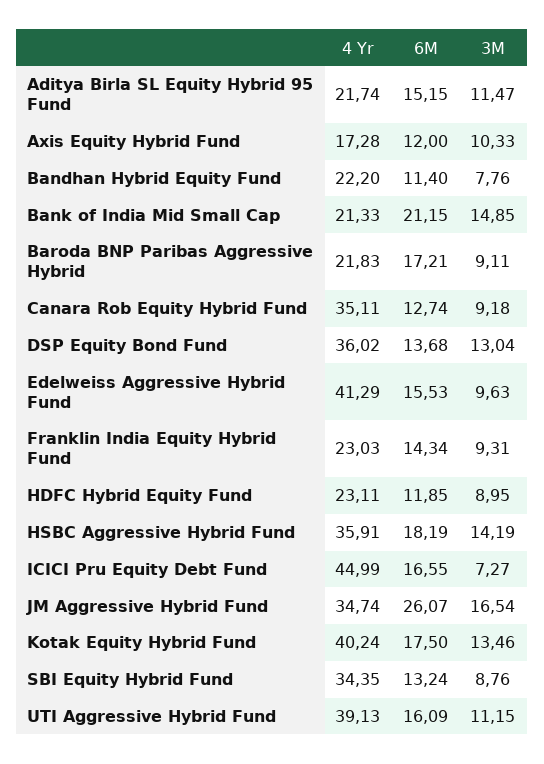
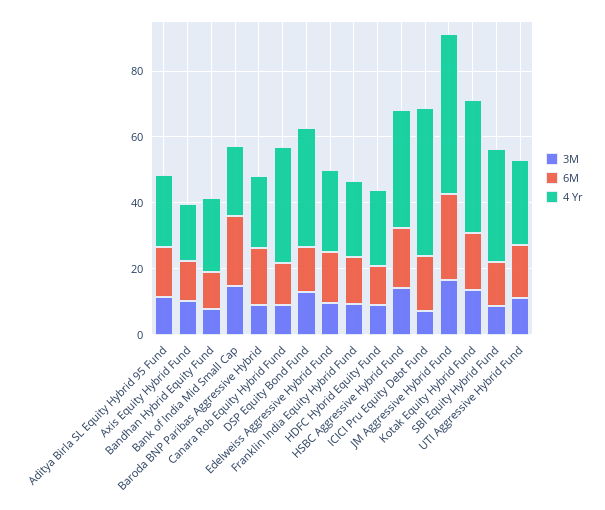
4 Yr, Edelweiss Aggressive Hybrid Fund: 41.29 -> 25
4 Yr, JM Aggressive Hybrid Fund: 34.74 -> 50
4 Yr, UTI Aggressive Hybrid Fund: 39.13 -> 25

